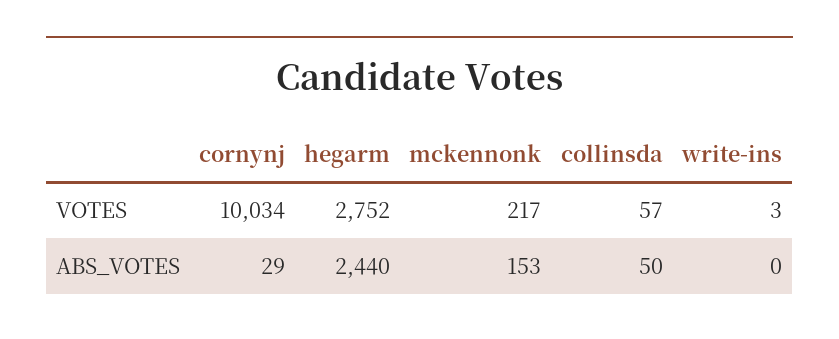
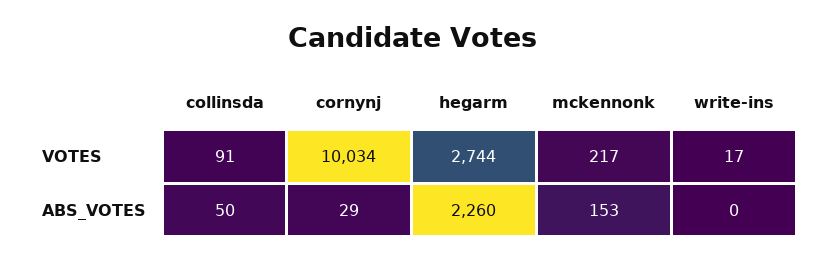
hegarm, VOTES: 2752 -> 2744
collinsda, VOTES: 57 -> 91
write-ins, VOTES: 3 -> 17
hegarm, ABS_VOTES: 2440 -> 2260

